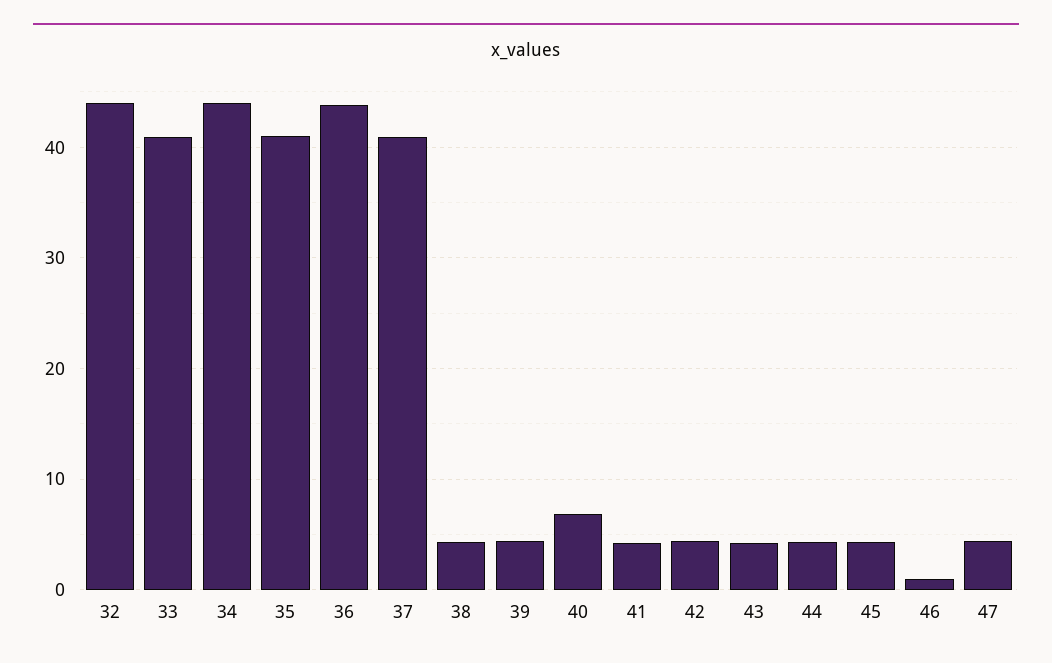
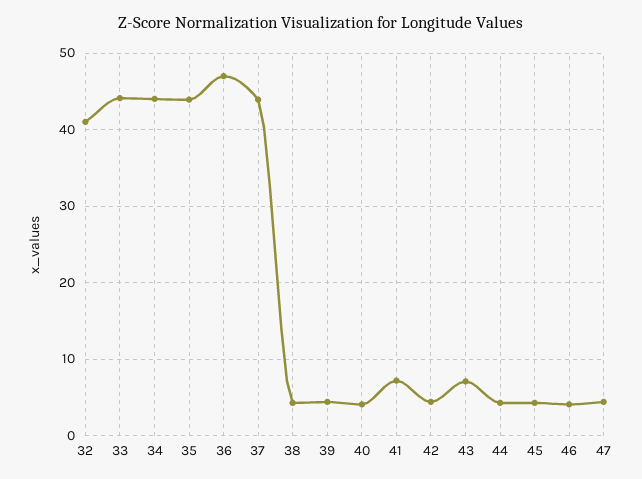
32: 44 -> 41
33: 41 -> 44
35: 41 -> 44
36: 44 -> 47
37: 41 -> 44
40: 7 -> 4
41: 4 -> 7
43: 4 -> 7
46: 1 -> 4

